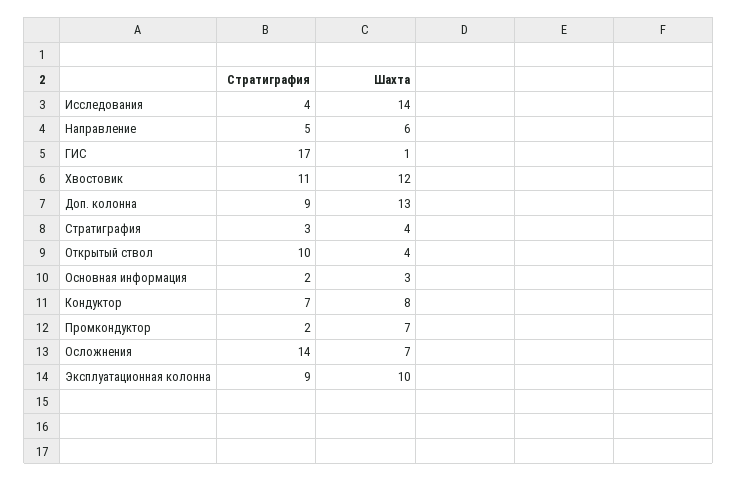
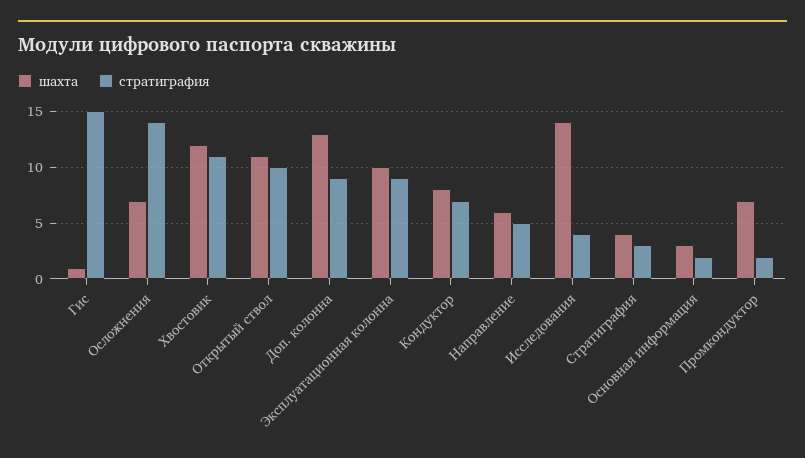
Стратиграфия, ГИС: 17 -> 15
Шахта, Открытый ствол: 4 -> 11

